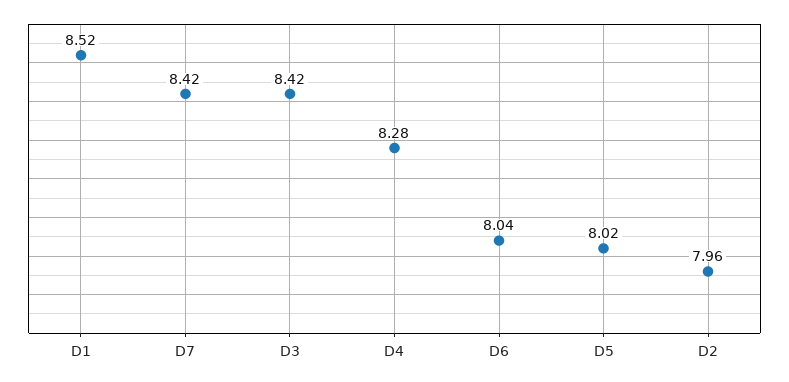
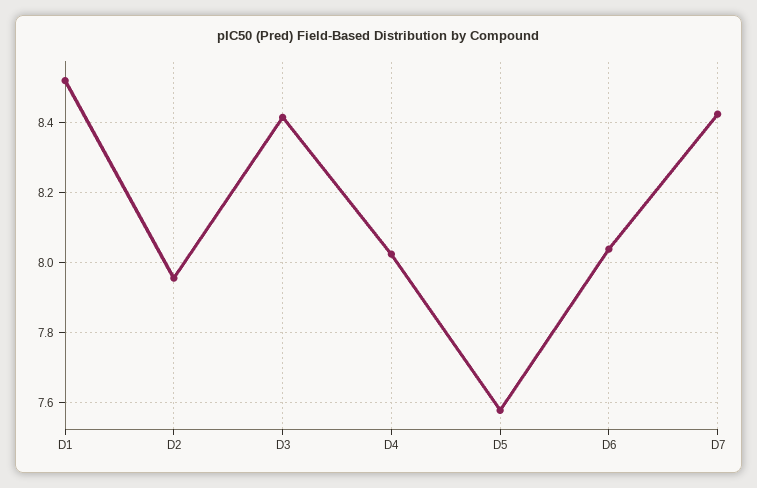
D4: 8.28 -> 8.02
D5: 8.02 -> 7.58

